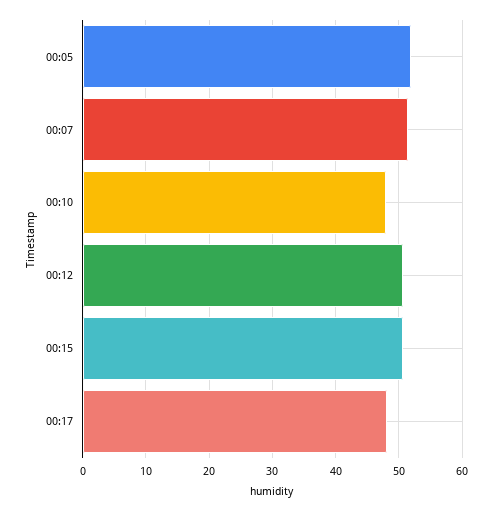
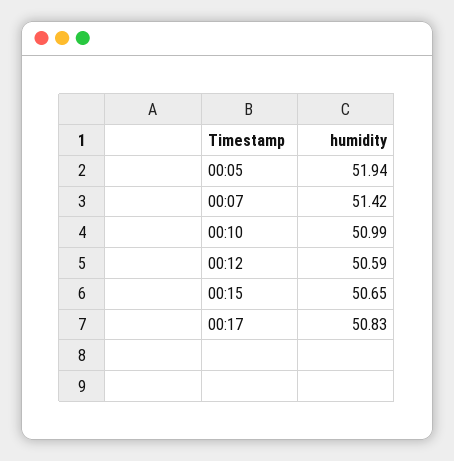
00:10: 48 -> 50.99
00:17: 48 -> 50.83

